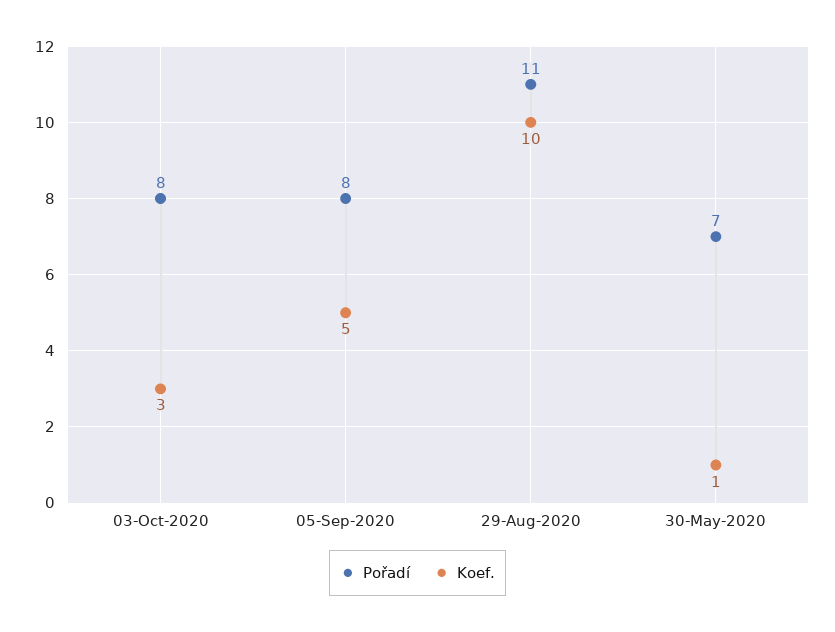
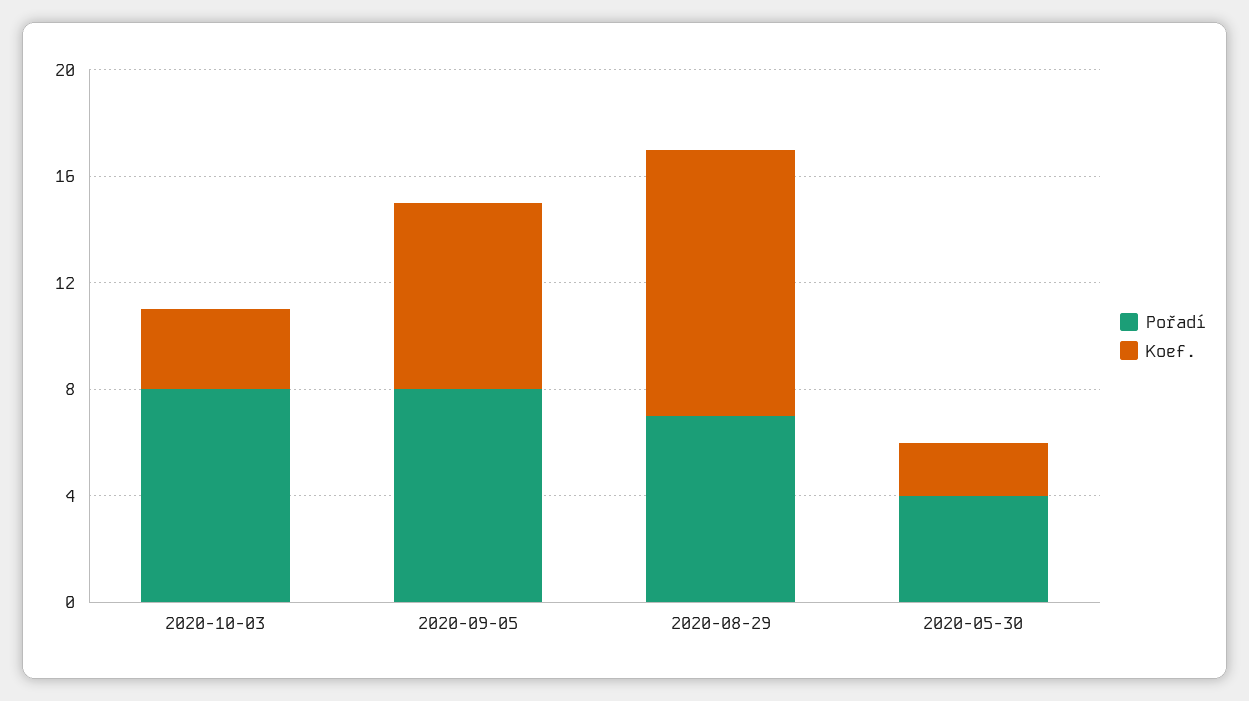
Koef., 05-Sep-2020: 5 -> 7
Pořadí, 29-Aug-2020: 11 -> 7
Pořadí, 30-May-2020: 7 -> 4
Koef., 30-May-2020: 1 -> 2

